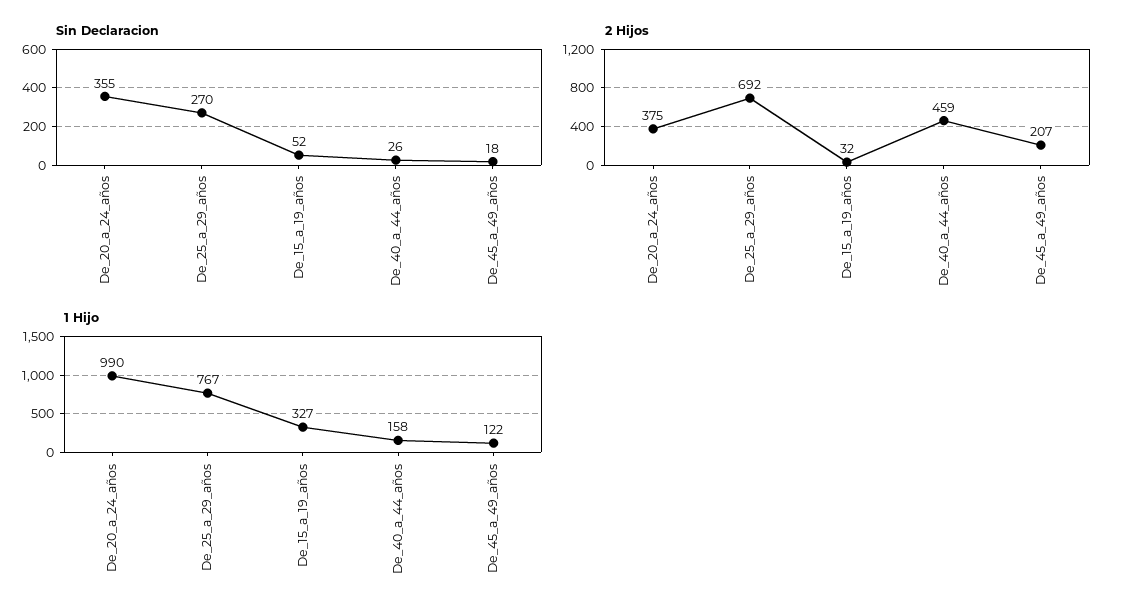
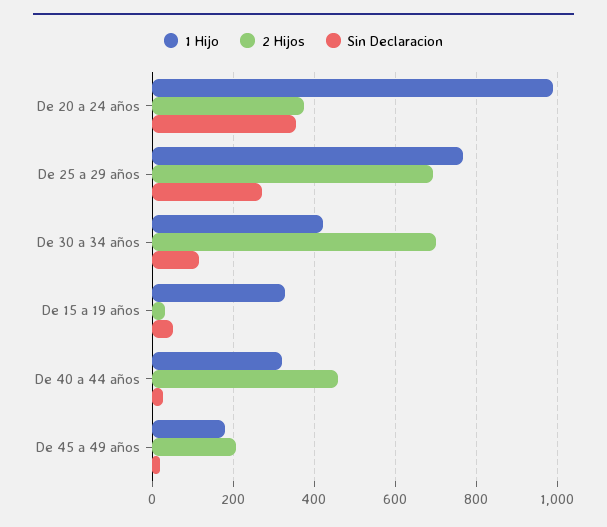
1 Hijo, De_40_a_44_años: 158 -> 320
1 Hijo, De_45_a_49_años: 122 -> 180
1 Hijo, De 30 a 34 años: none -> 420
2 Hijos, De 30 a 34 años: none -> 700
Sin Declaracion, De 30 a 34 años: none -> 120

